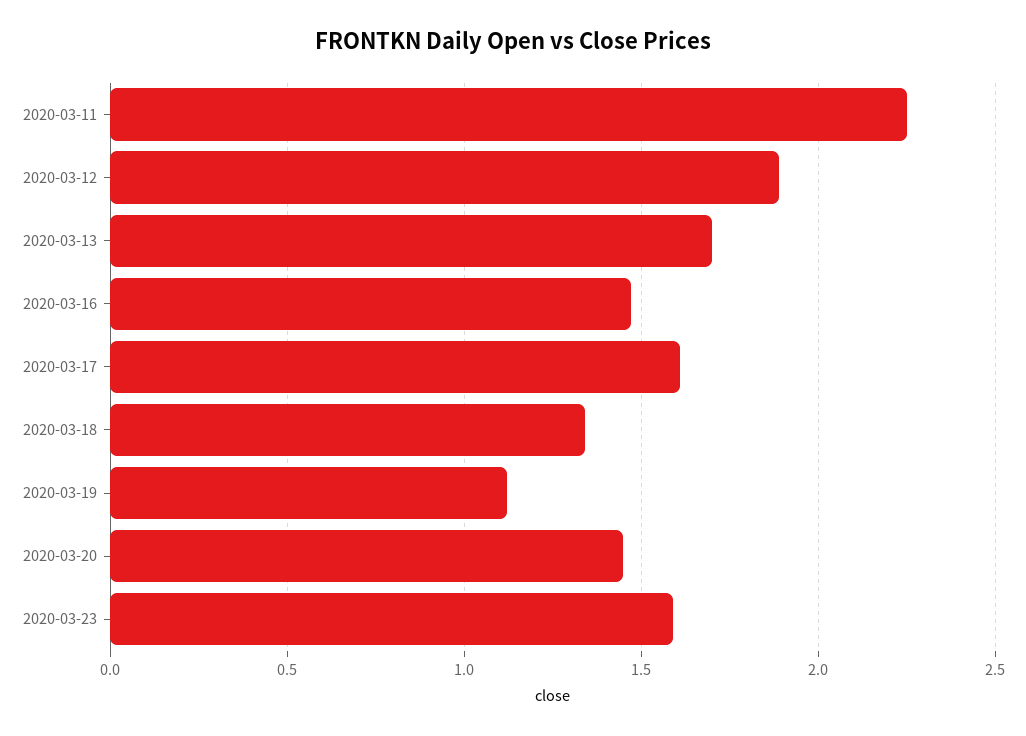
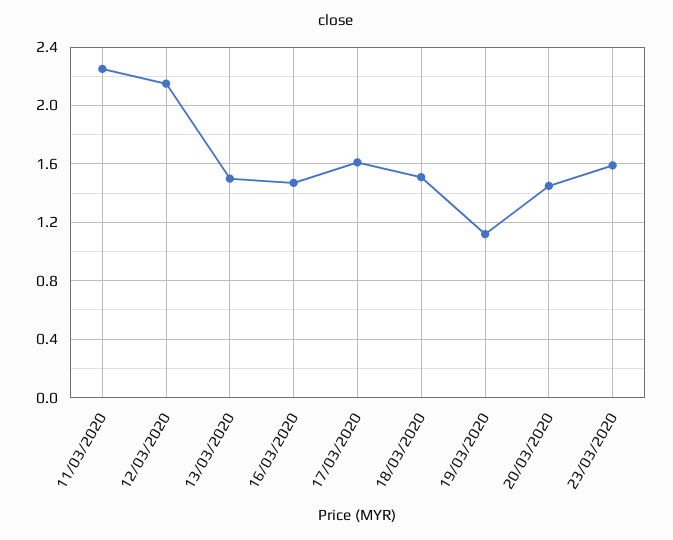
2020-03-12: 1.9 -> 2.15
2020-03-13: 1.7 -> 1.5
2020-03-18: 1.35 -> 1.5

